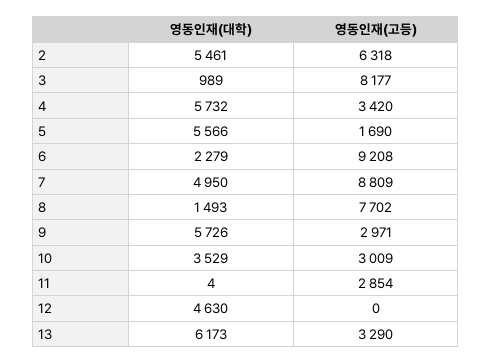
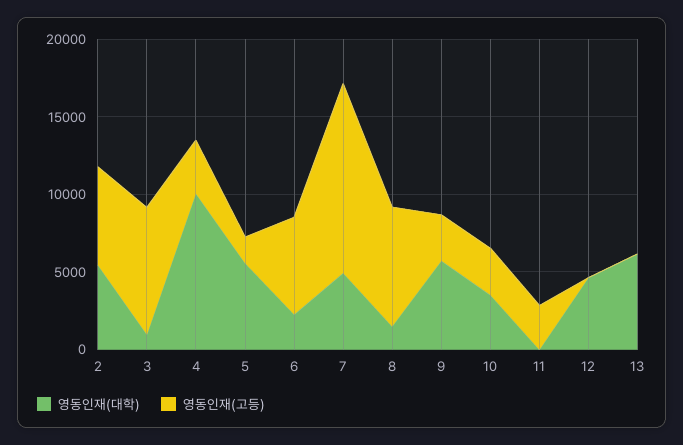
영동인재(대학), 4: 5732 -> 10000
영동인재(고등), 6: 9208 -> 6000
영동인재(고등), 7: 8809 -> 12000
영동인재(고등), 13: 3290 -> 0

